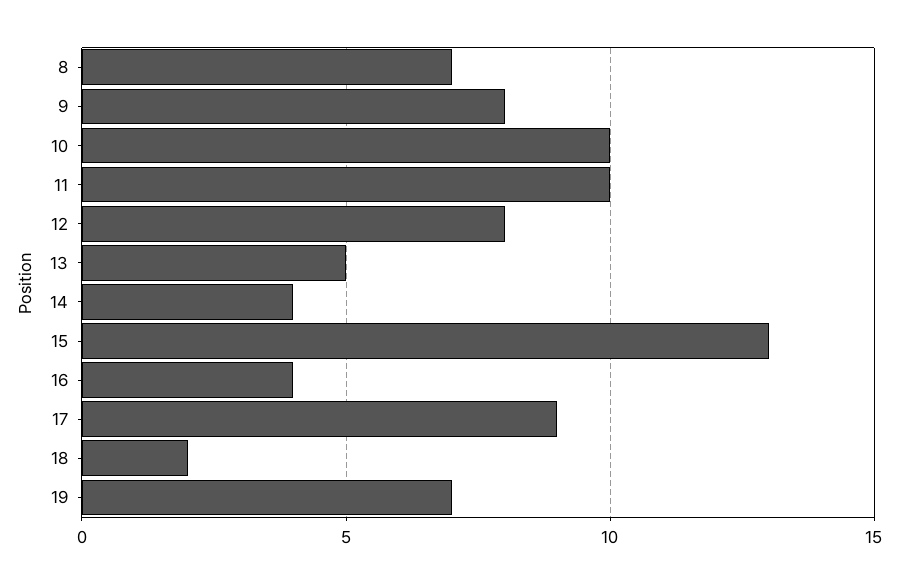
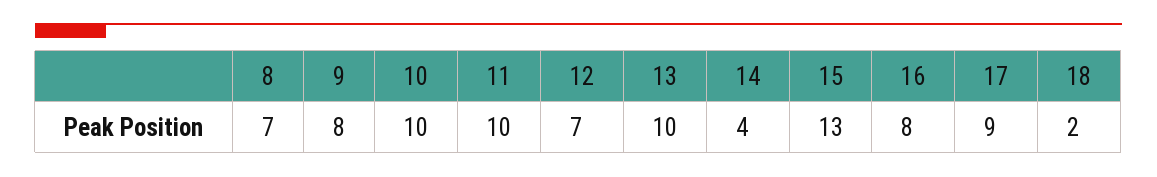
12: 8 -> 7
13: 5 -> 10
16: 4 -> 8
19: 7 -> none

